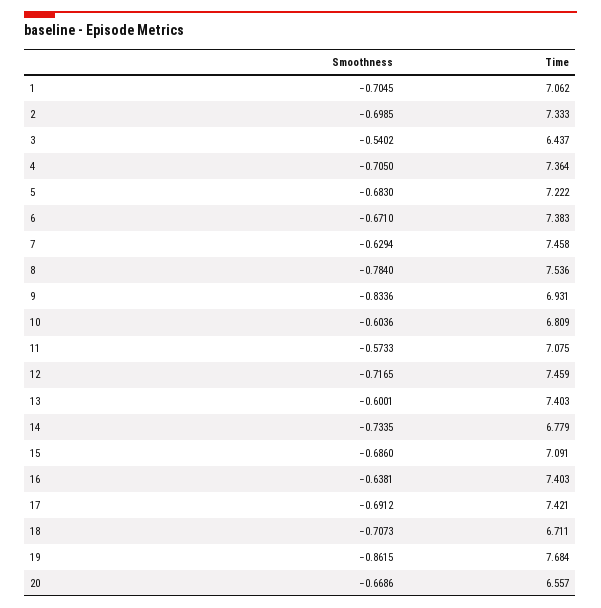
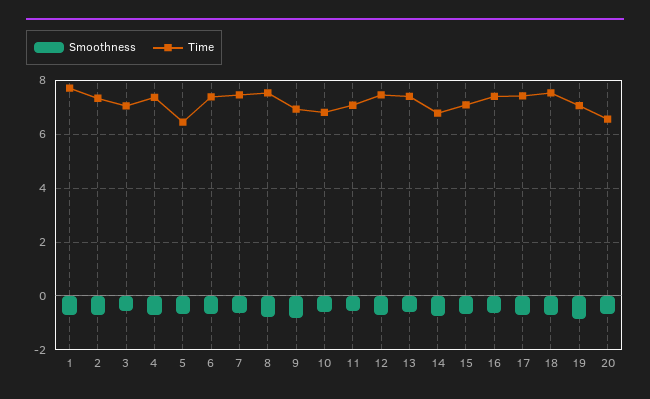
Time, 1: 7.062 -> 7.75
Time, 3: 6.437 -> 7
Time, 5: 7.222 -> 6.5
Time, 18: 6.711 -> 7.5
Time, 19: 7.684 -> 7

